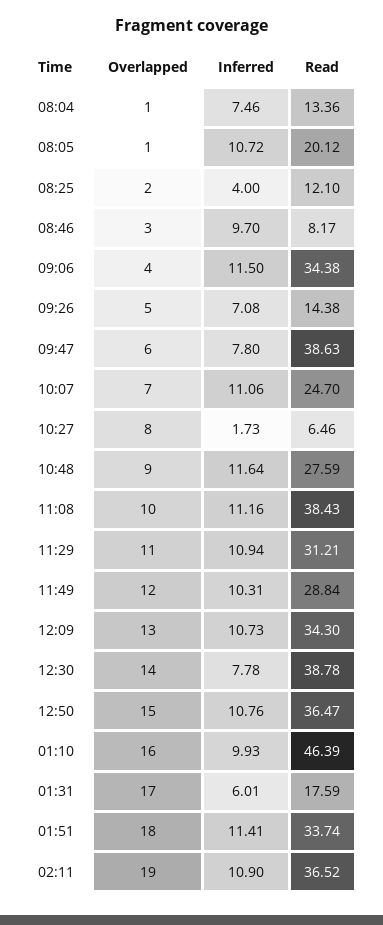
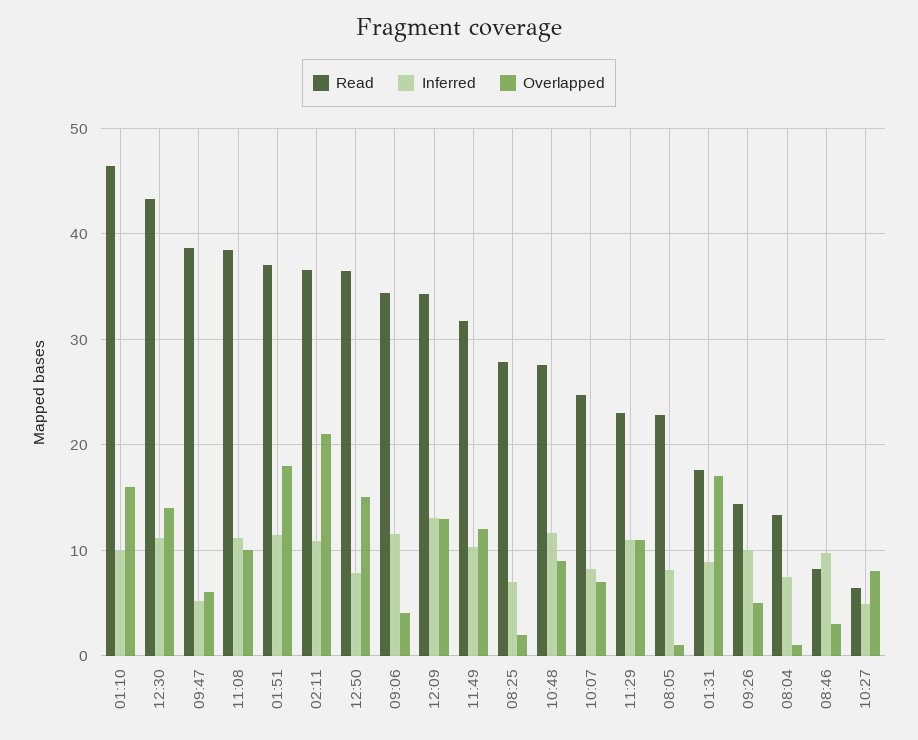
Inferred, 08:05: 10.72 -> 8
Read, 08:05: 20.12 -> 23
Inferred, 08:25: 4 -> 7
Read, 08:25: 12.1 -> 28
Inferred, 09:26: 7.08 -> 10
Inferred, 09:47: 7.8 -> 5
Inferred, 10:07: 11.06 -> 8
Inferred, 10:27: 1.73 -> 5
Read, 11:29: 31.21 -> 23
Read, 11:49: 28.84 -> 32
Inferred, 12:09: 10.73 -> 13
Inferred, 12:30: 7.78 -> 11
Read, 12:30: 38.78 -> 43
Inferred, 12:50: 10.76 -> 8
Inferred, 01:31: 6.01 -> 9
Read, 01:51: 33.74 -> 37
Overlapped, 02:11: 19 -> 21

